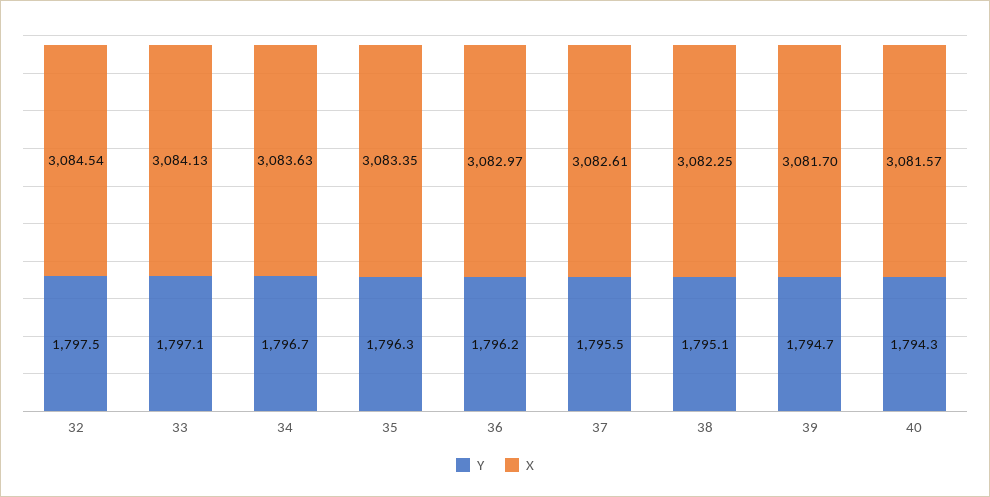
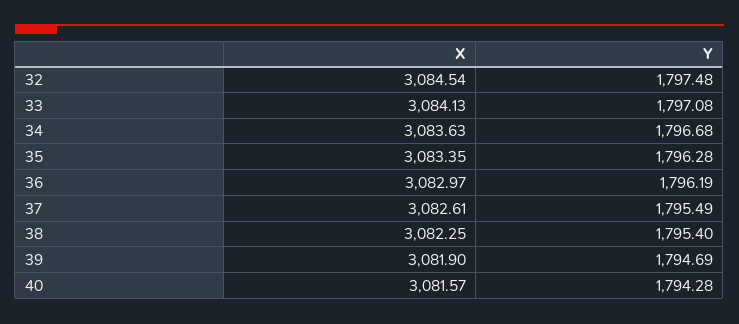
Y, 38: 1795.1 -> 1795.4
X, 39: 3081.7 -> 3081.9

